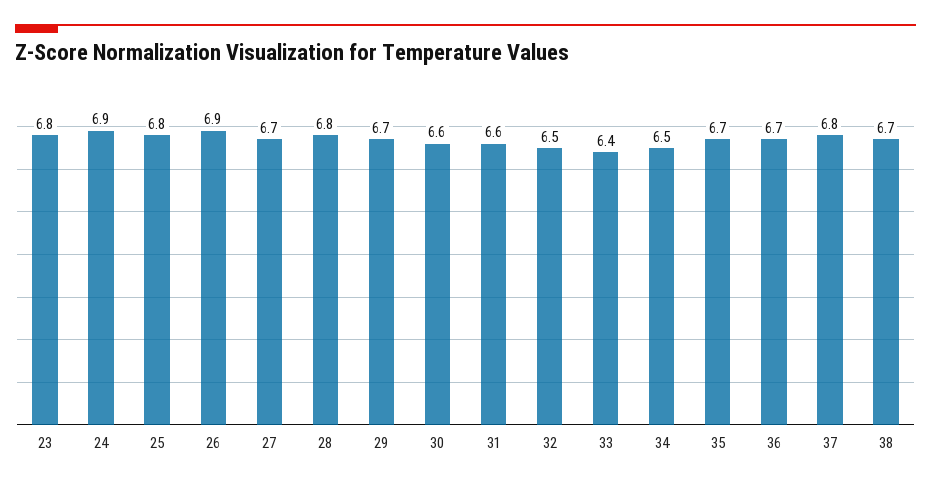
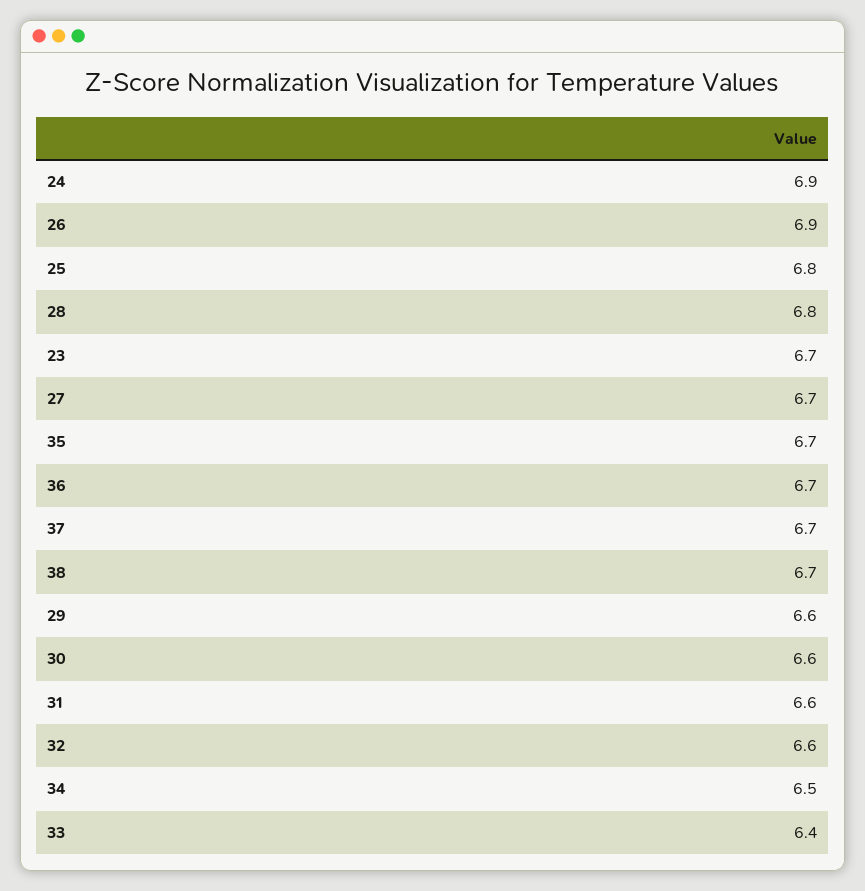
23: 6.8 -> 6.7
29: 6.7 -> 6.6
32: 6.5 -> 6.6
37: 6.8 -> 6.7

